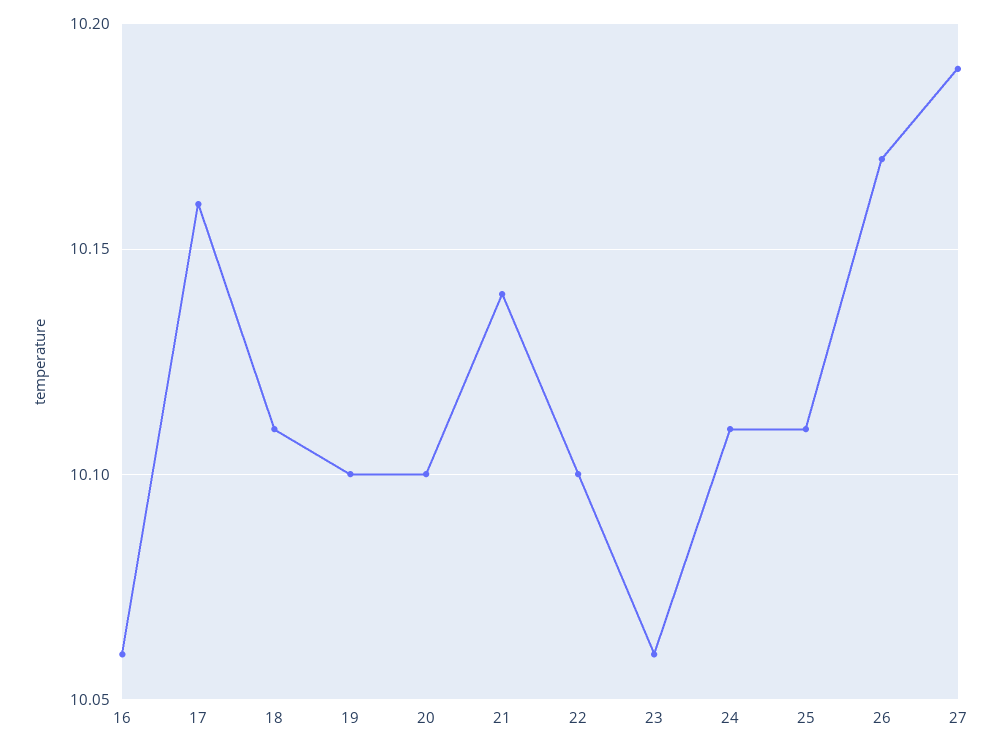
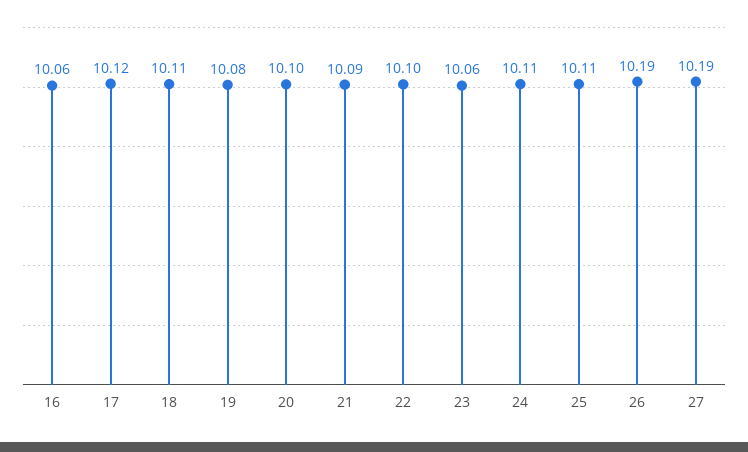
17: 10.16 -> 10.12
19: 10.1 -> 10.08
21: 10.14 -> 10.09
26: 10.17 -> 10.19

